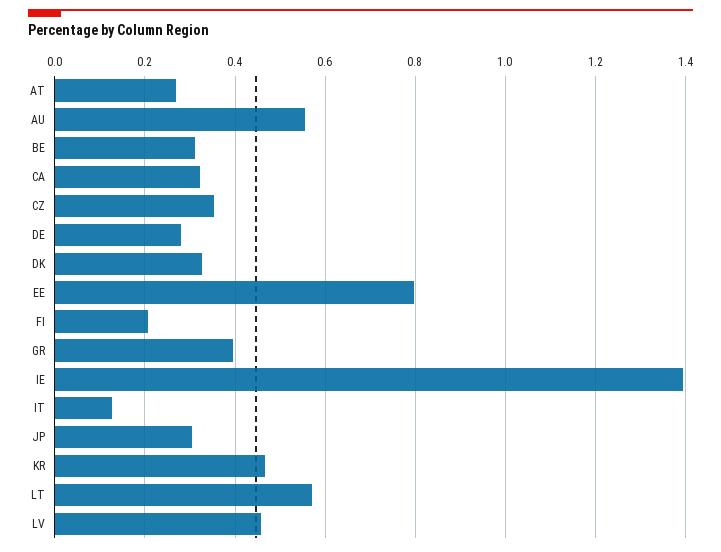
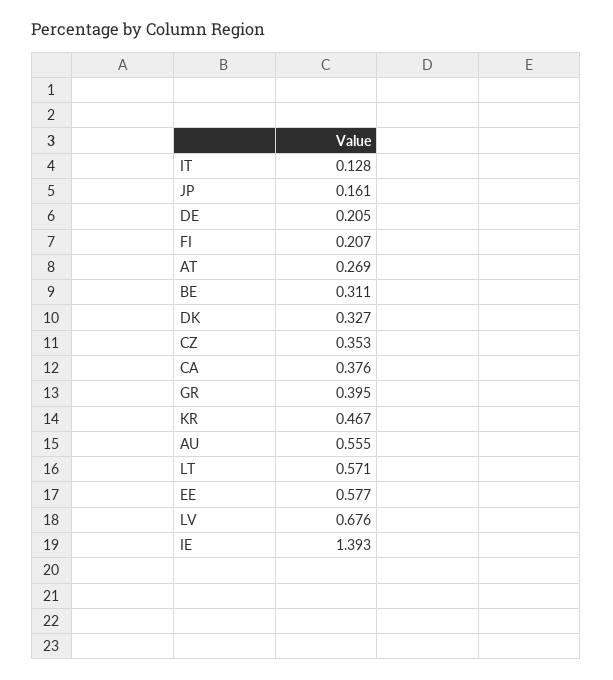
CA: 0.32 -> 0.376
DE: 0.28 -> 0.205
EE: 0.8 -> 0.577
JP: 0.3 -> 0.161
LV: 0.46 -> 0.676

